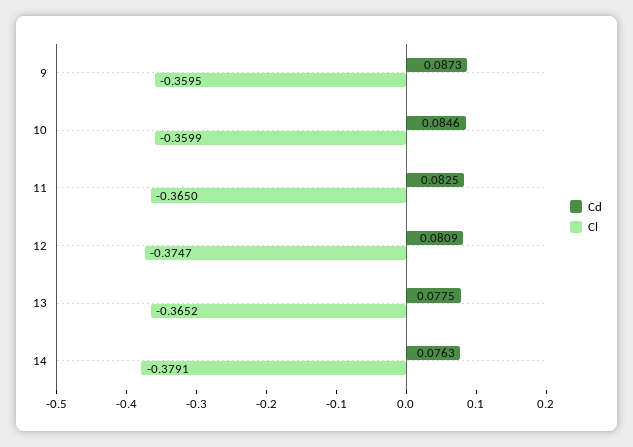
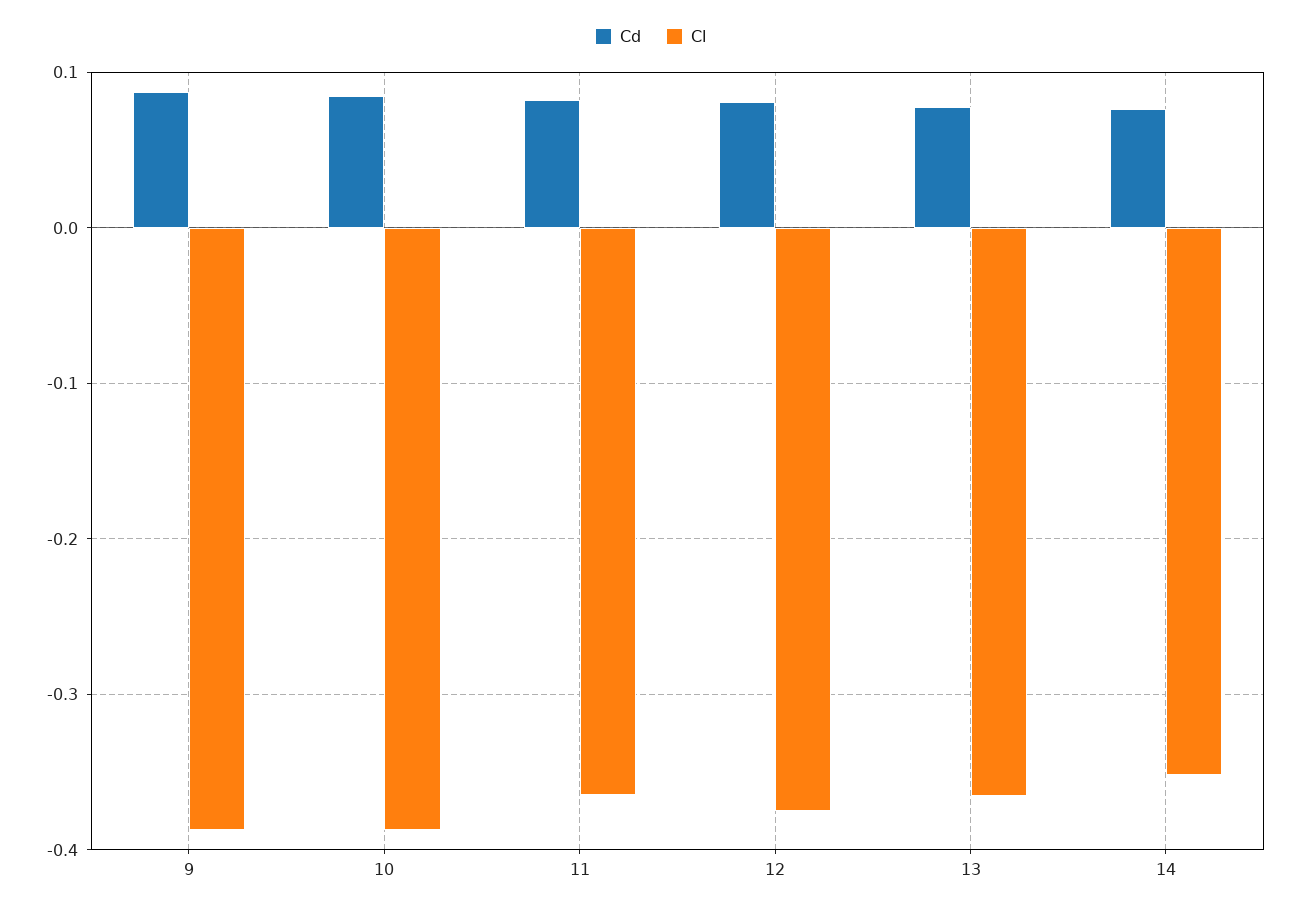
Cl, 9: -0.3595 -> -0.39
Cl, 10: -0.3599 -> -0.39
Cl, 14: -0.3791 -> -0.35

